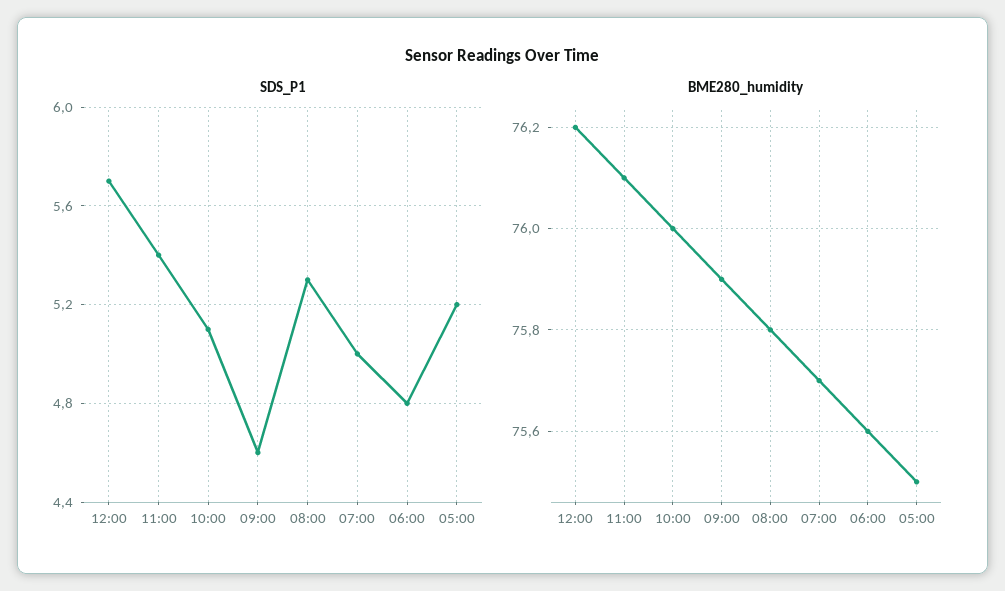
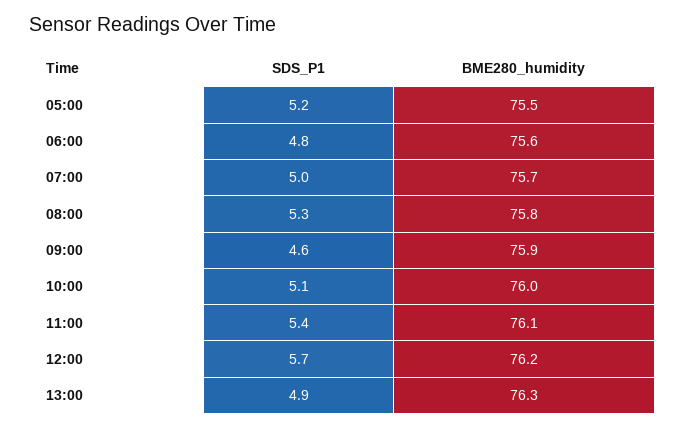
SDS_P1, 13:00: none -> 4.9
BME280_humidity, 13:00: none -> 76.3

